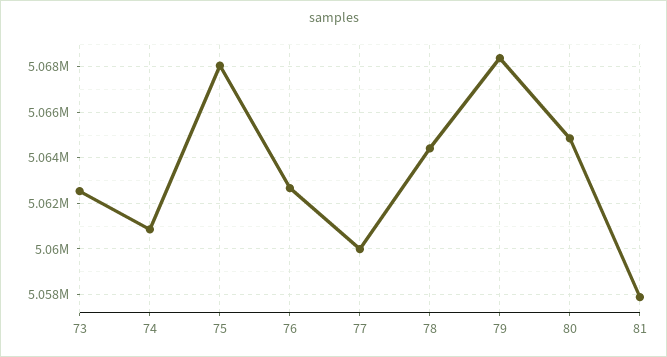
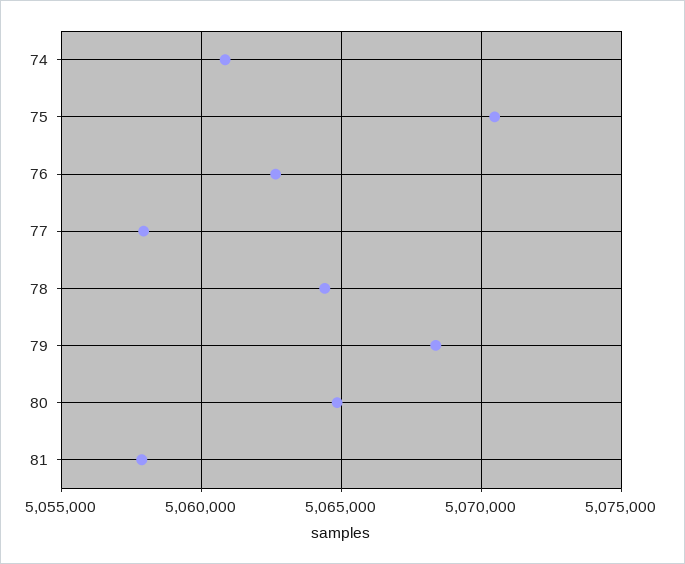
73: 5062500 -> none
75: 5068000 -> 5070500
77: 5060000 -> 5058000

